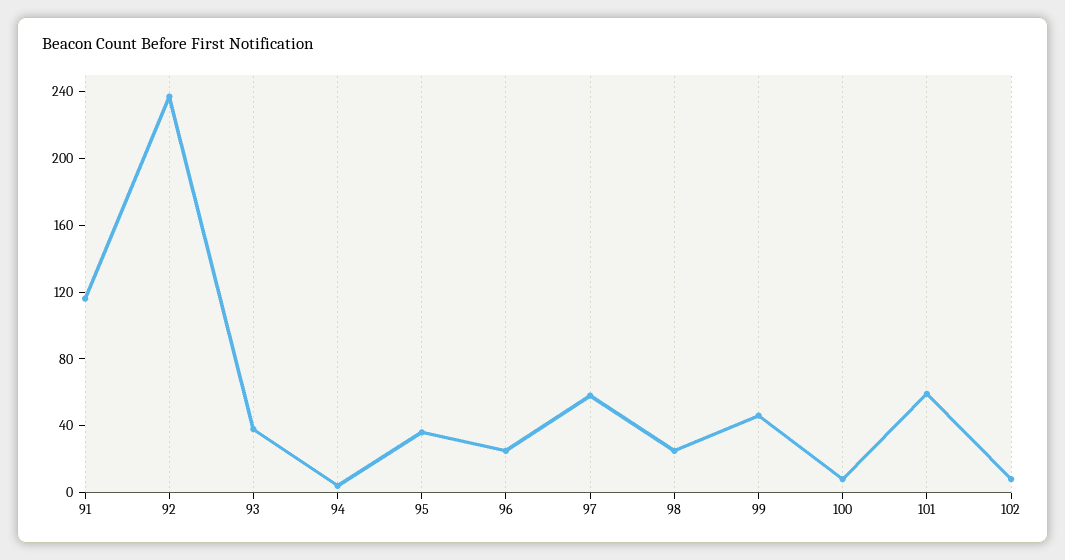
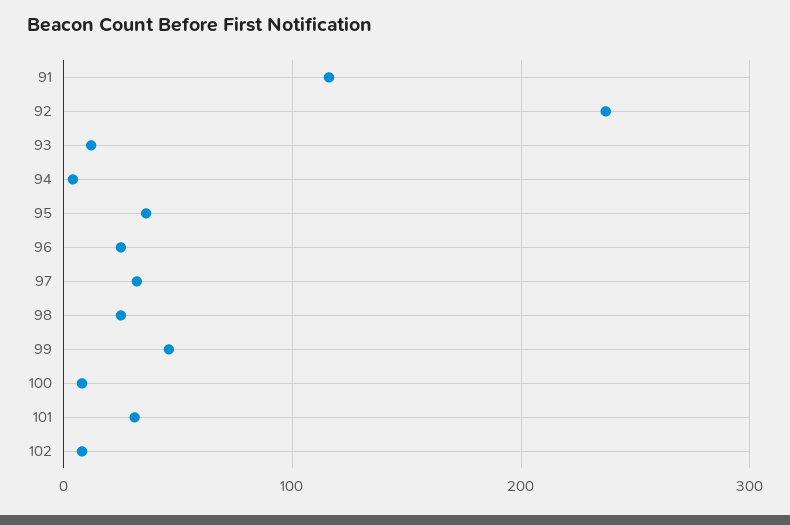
93: 40 -> 10
97: 60 -> 30
101: 60 -> 30

